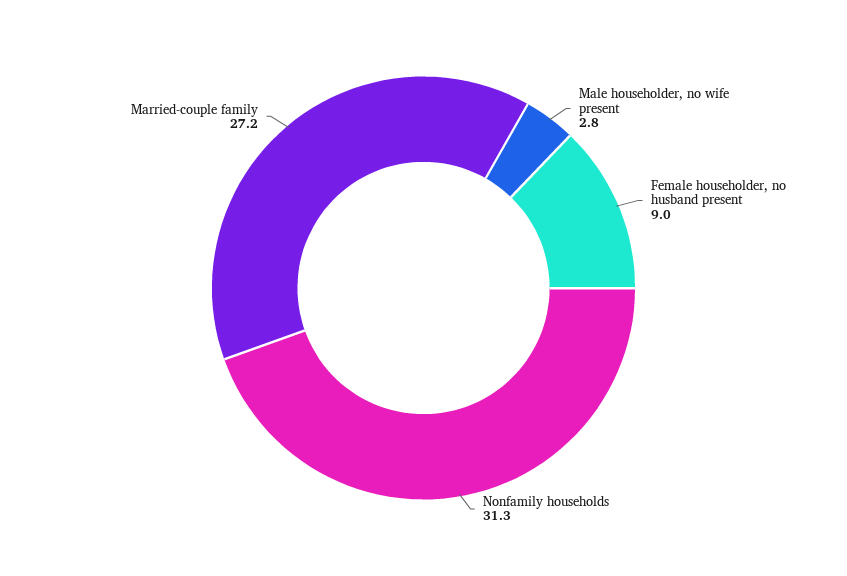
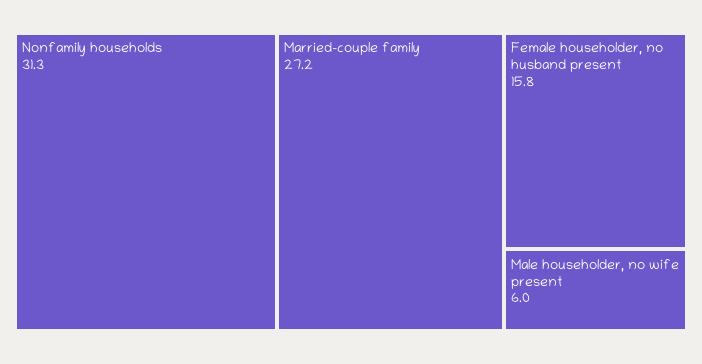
Male householder, no wife present: 2.8 -> 6
Female householder, no husband present: 9 -> 15.8

